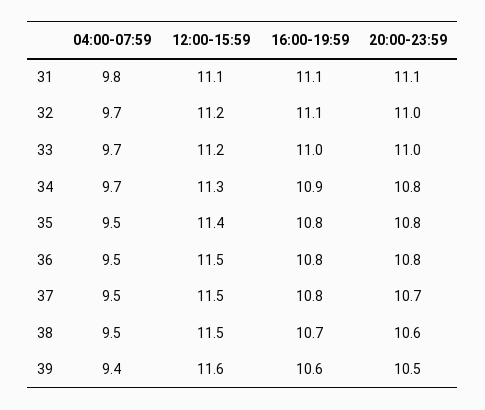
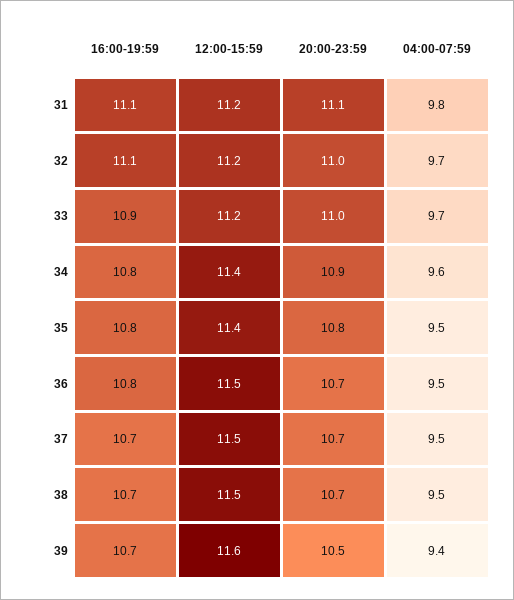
12:00-15:59, 31: 11.1 -> 11.2
16:00-19:59, 33: 11 -> 10.9
04:00-07:59, 34: 9.7 -> 9.6
12:00-15:59, 34: 11.3 -> 11.4
16:00-19:59, 34: 10.9 -> 10.8
20:00-23:59, 34: 10.8 -> 10.9
20:00-23:59, 36: 10.8 -> 10.7
16:00-19:59, 37: 10.8 -> 10.7
20:00-23:59, 38: 10.6 -> 10.7
16:00-19:59, 39: 10.6 -> 10.7

